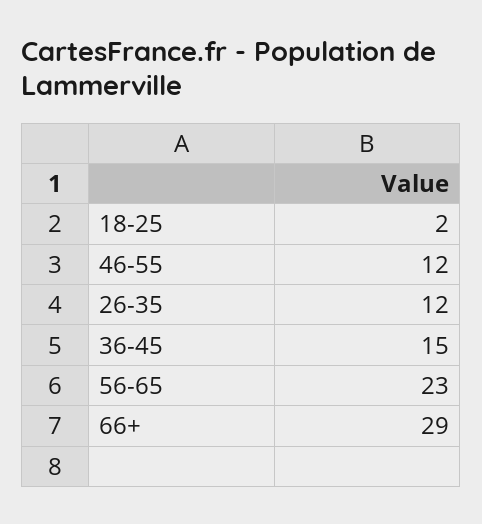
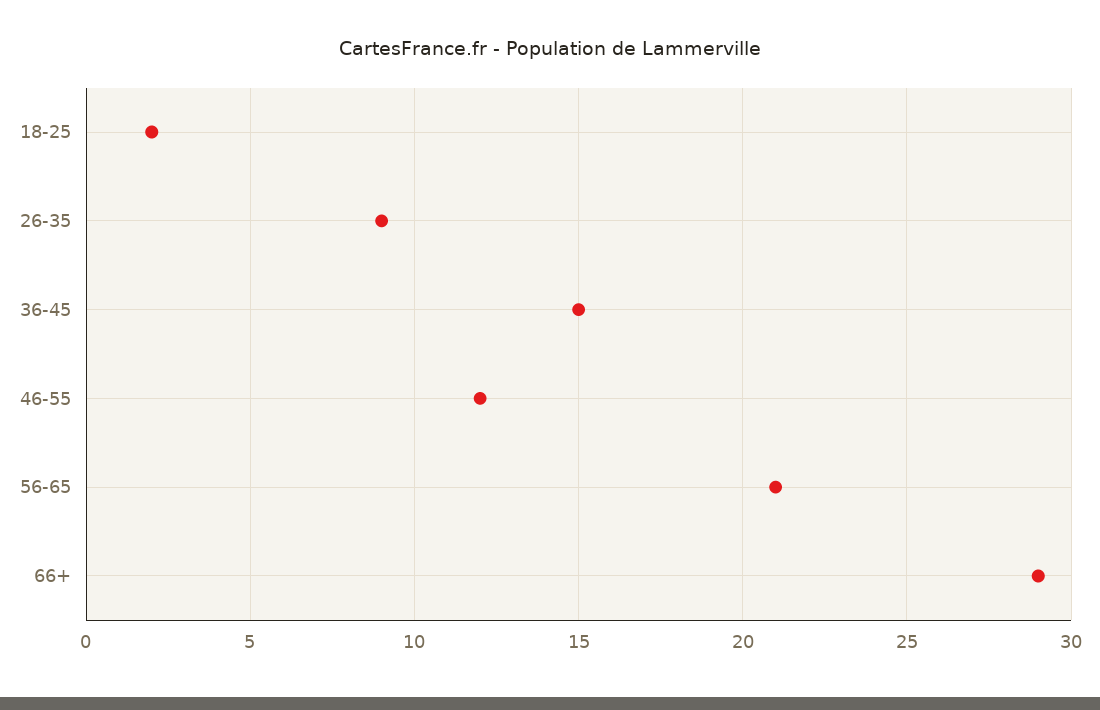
26-35: 12 -> 9
56-65: 23 -> 21

